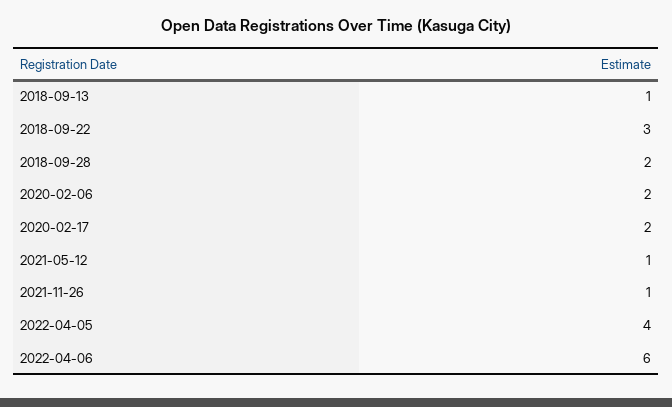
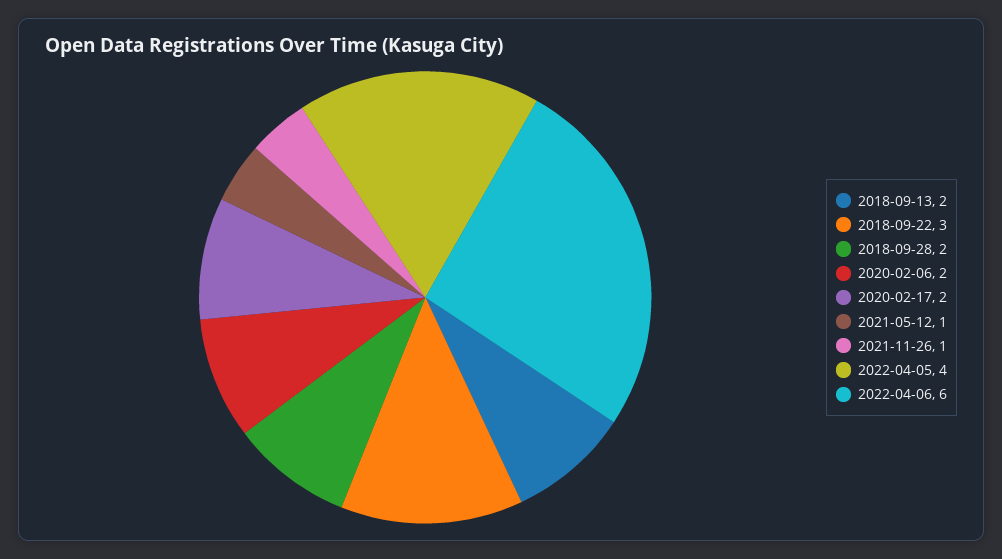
2018-09-13: 1 -> 2

